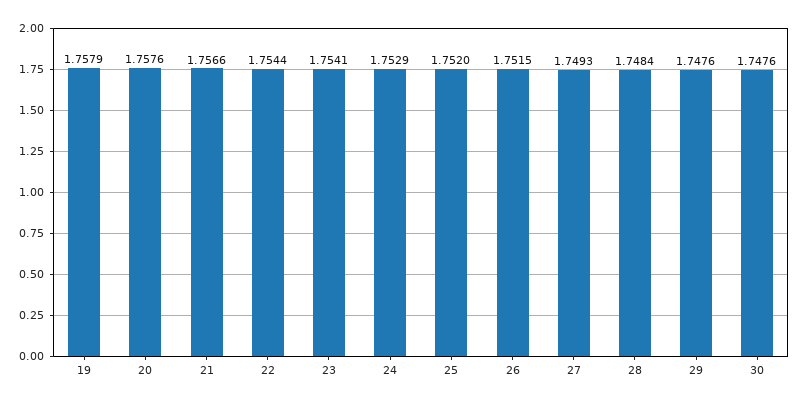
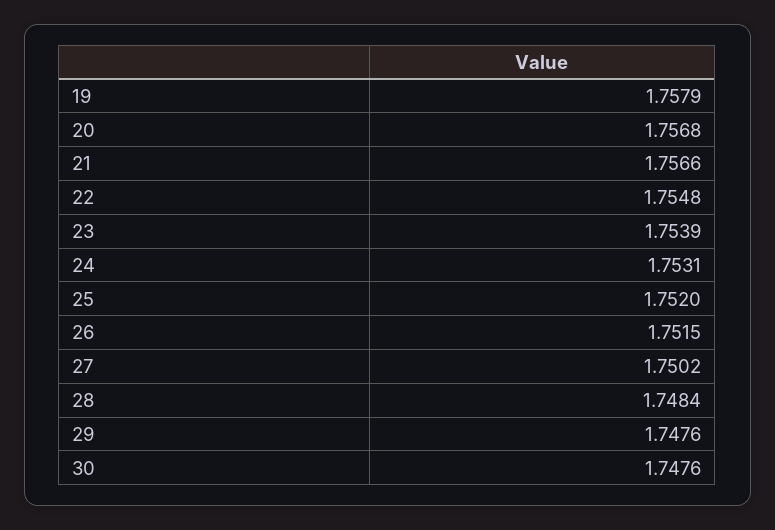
20: 1.7576 -> 1.7568
22: 1.7544 -> 1.7548
23: 1.7541 -> 1.7539
24: 1.7529 -> 1.7531
27: 1.7493 -> 1.7502

